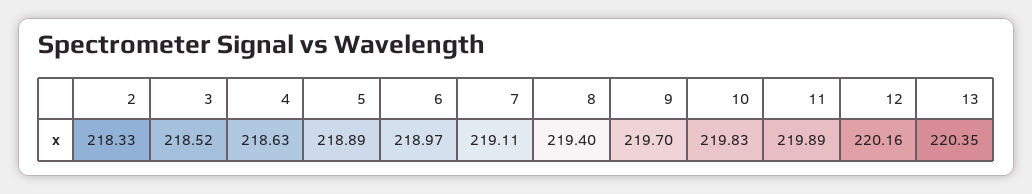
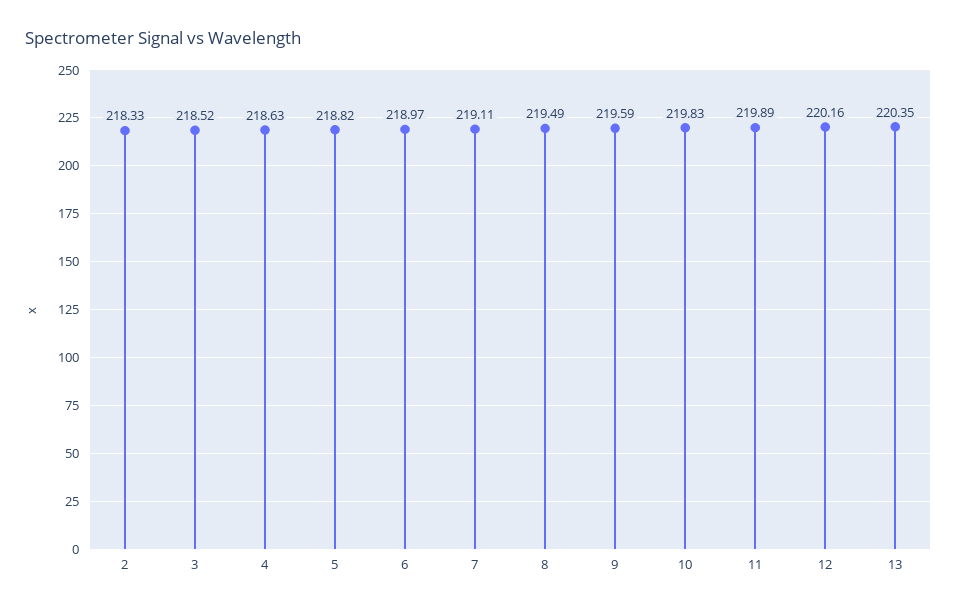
5: 218.89 -> 218.82
8: 219.4 -> 219.49
9: 219.7 -> 219.59

